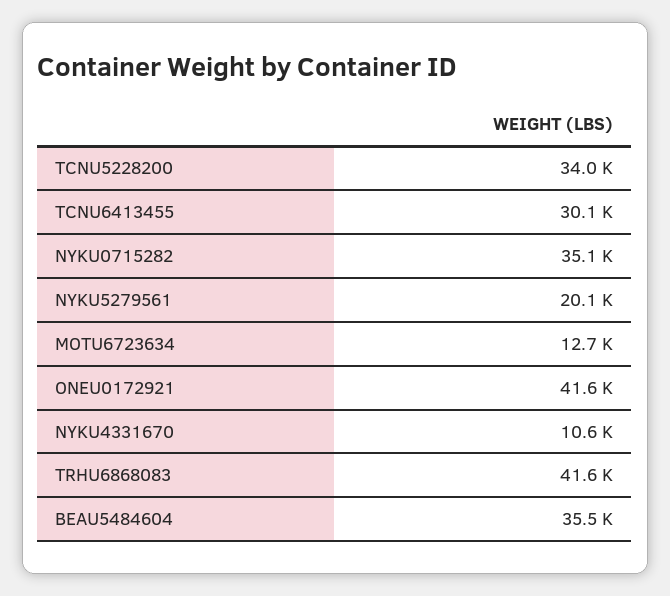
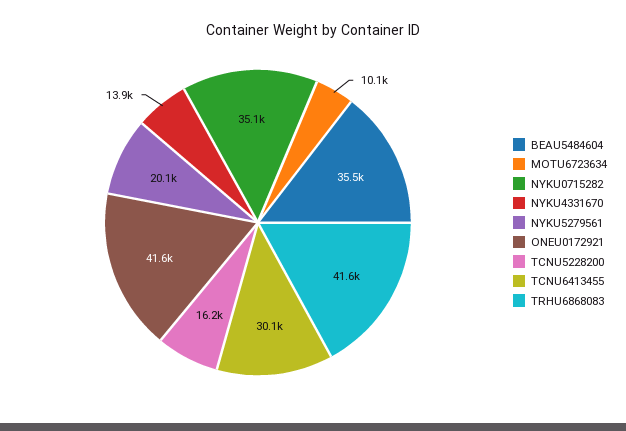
TCNU5228200: 34000 -> 16200
MOTU6723634: 12700 -> 10100
NYKU4331670: 10600 -> 13900

